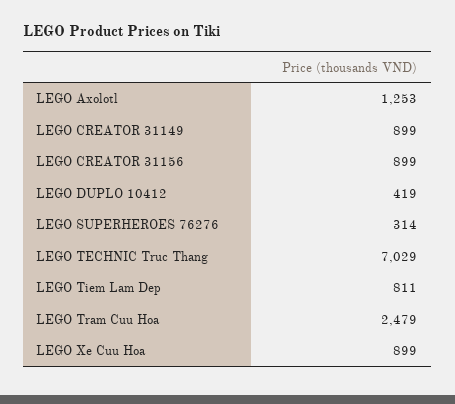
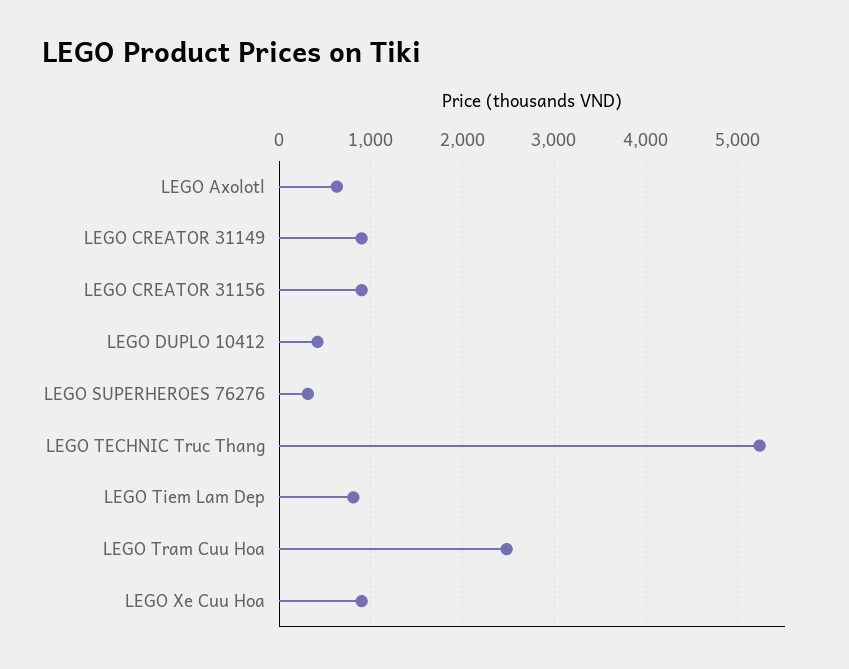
LEGO Axolotl: 1253 -> 600
LEGO TECHNIC Truc Thang: 7029 -> 5200

